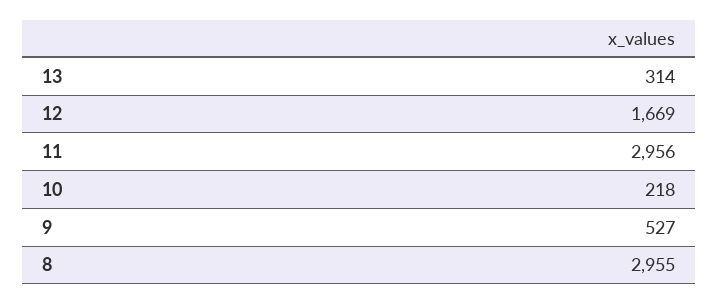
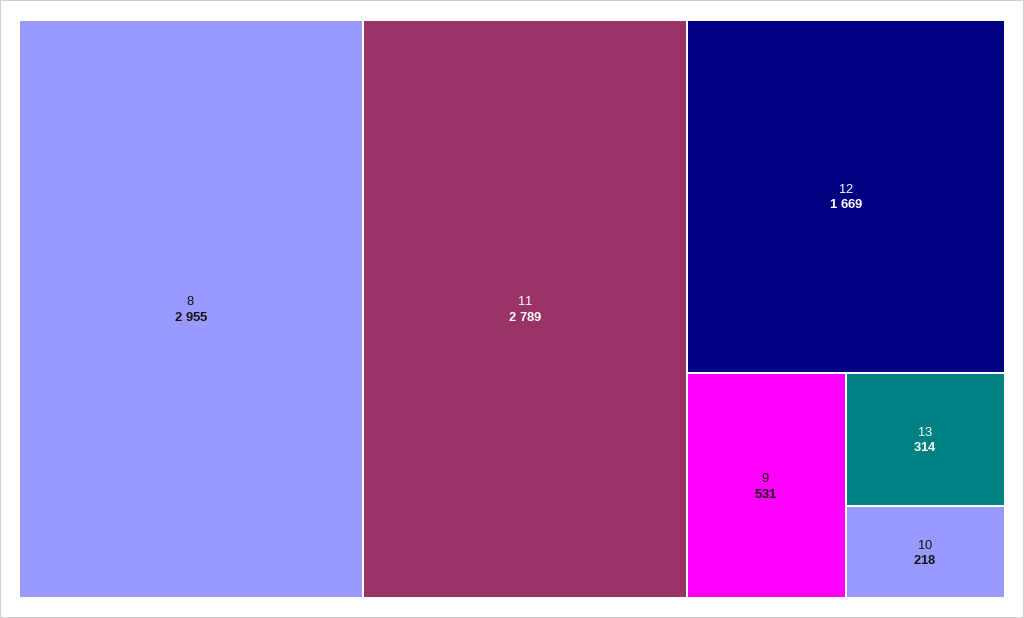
11: 2956 -> 2789
9: 527 -> 531

